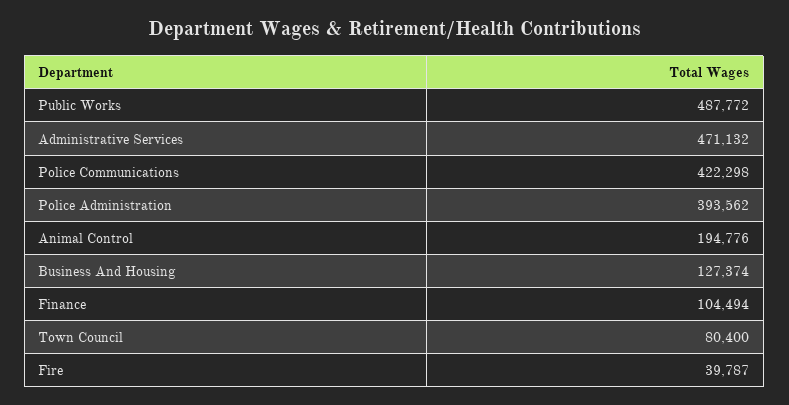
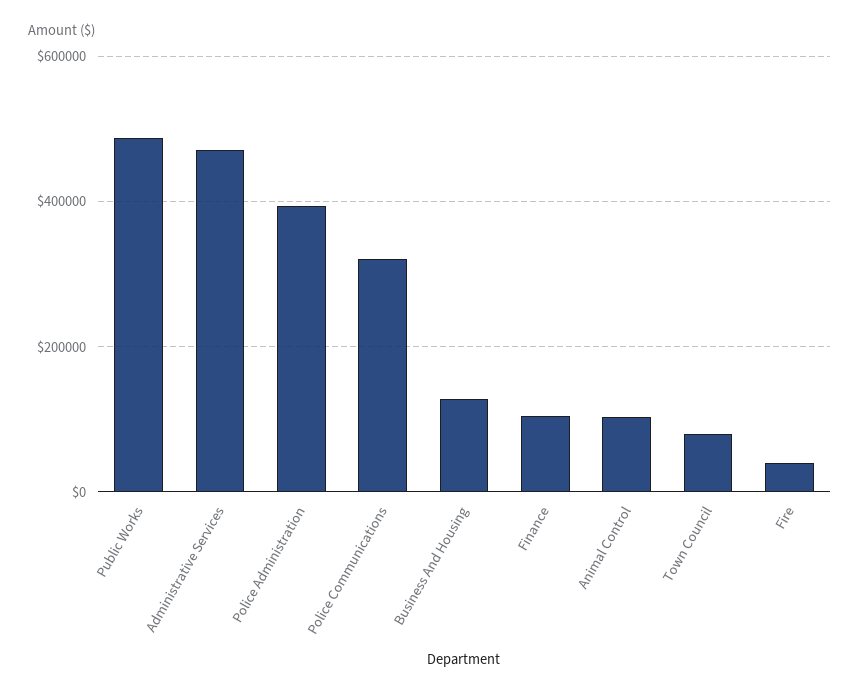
Police Communications: 422298 -> 320000
Animal Control: 194776 -> 100000

